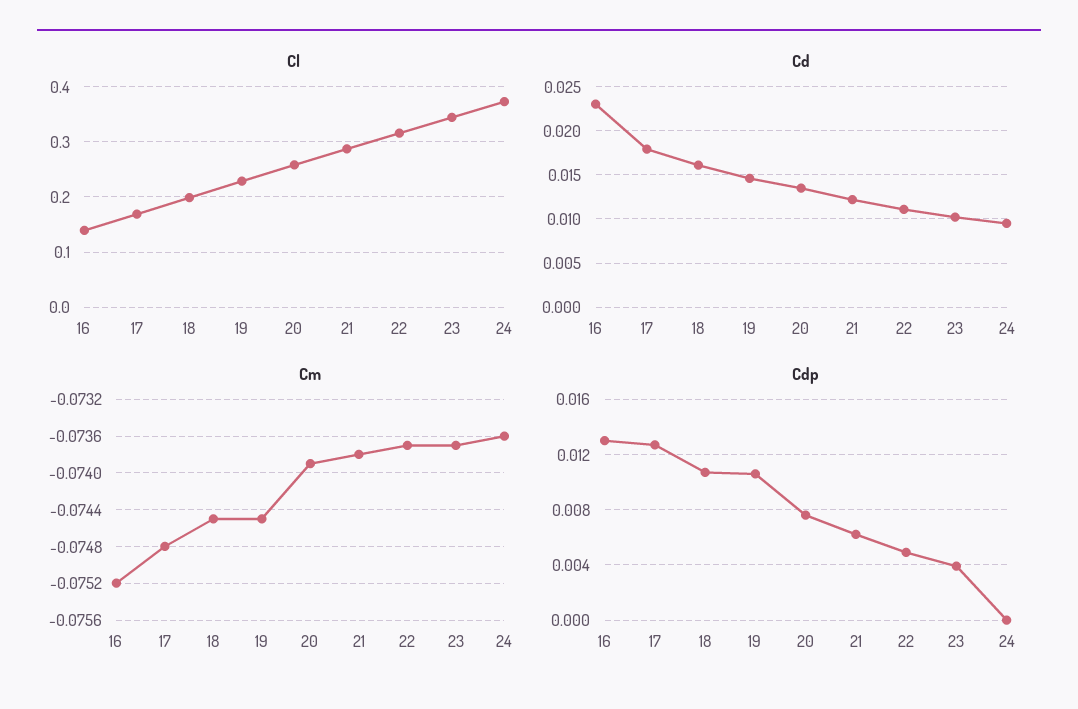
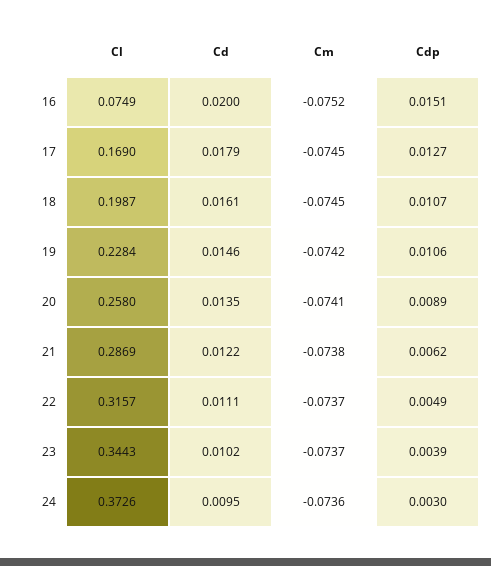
Cl, 16: 0.14 -> 0.0749
Cd, 16: 0.023 -> 0.02
Cm, 17: -0.0748 -> -0.0745
Cm, 19: -0.0745 -> -0.0742
Cm, 20: -0.0739 -> -0.0741
Cdp, 16: 0.013 -> 0.0151
Cdp, 20: 0.0075 -> 0.0089
Cdp, 24: 0 -> 0.003

